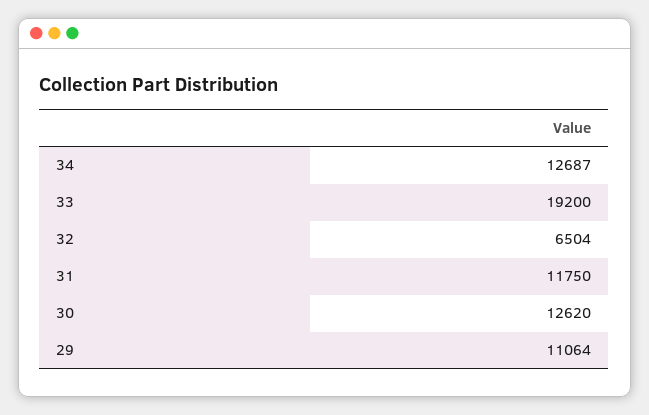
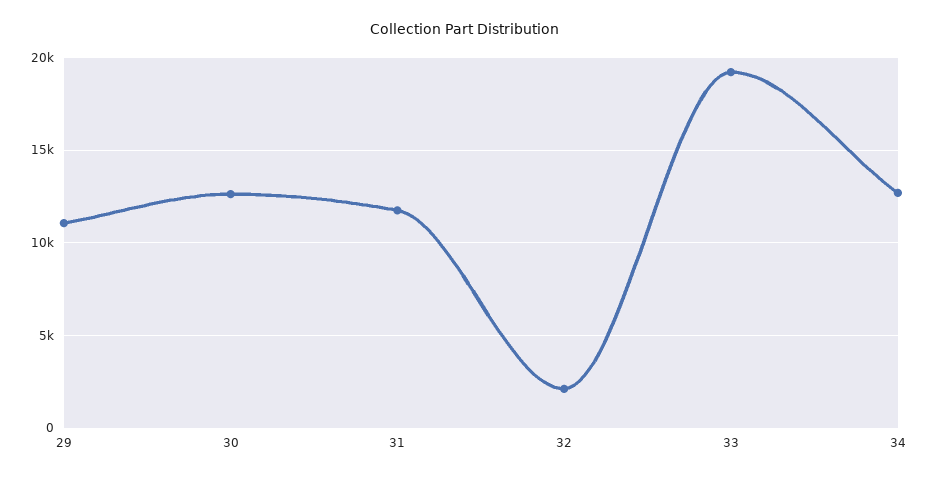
32: 6504 -> 2000

